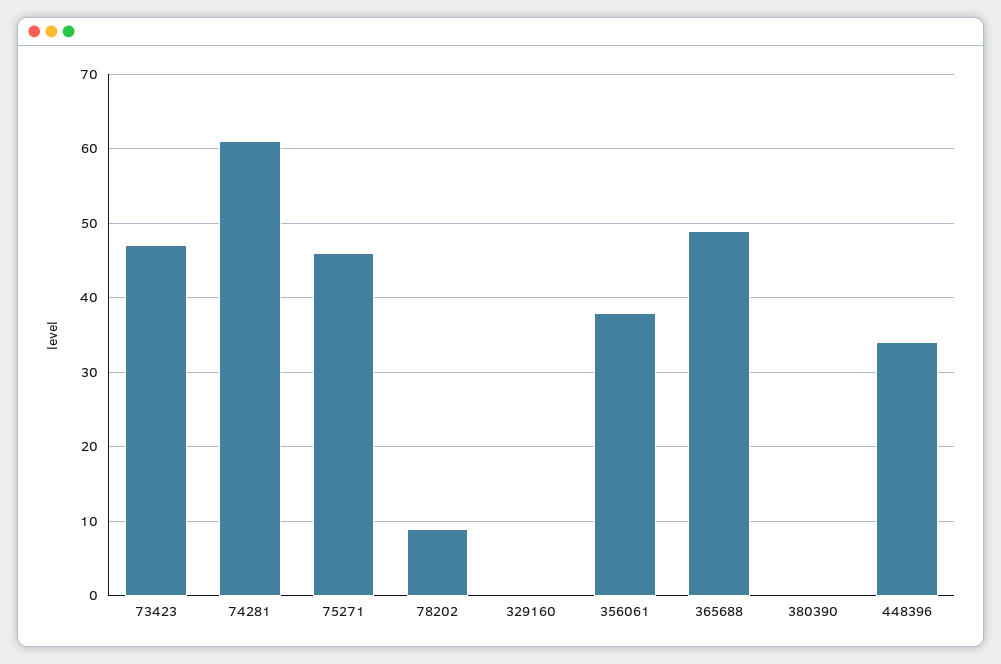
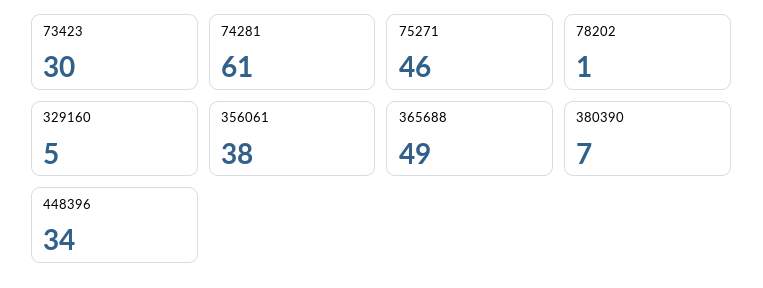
73423: 47 -> 30
78202: 9 -> 1
329160: 0 -> 5
380390: 0 -> 7

